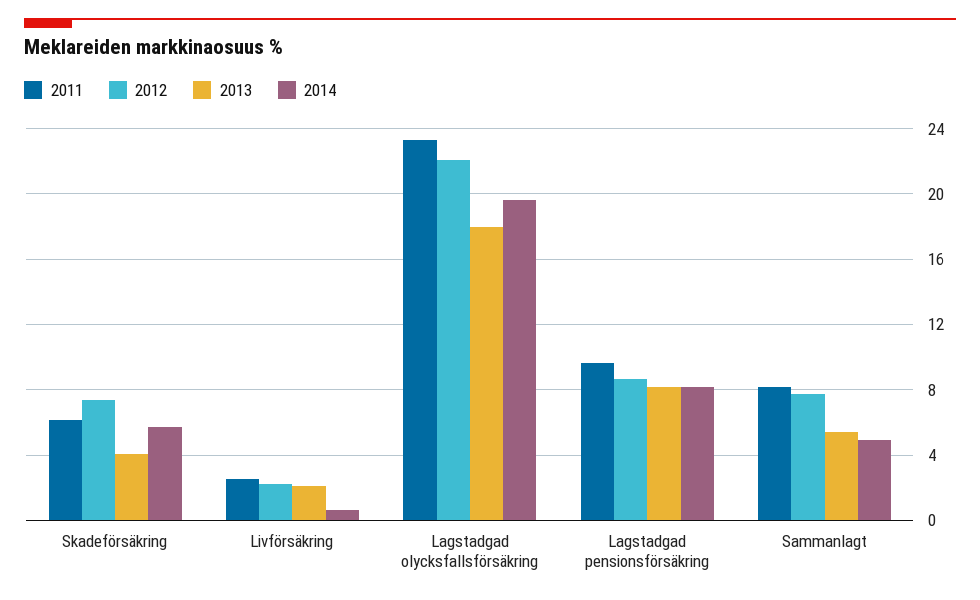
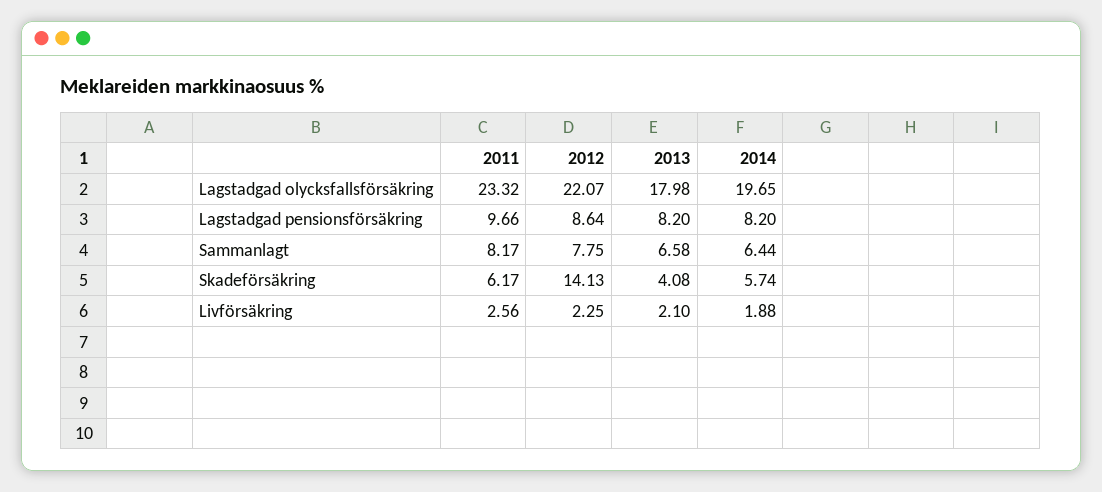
2012, Skadeförsäkring: 7.5 -> 14.13
2014, Livförsäkring: 0.5 -> 1.88
2013, Sammanlagt: 5.5 -> 6.58
2014, Sammanlagt: 5 -> 6.44

